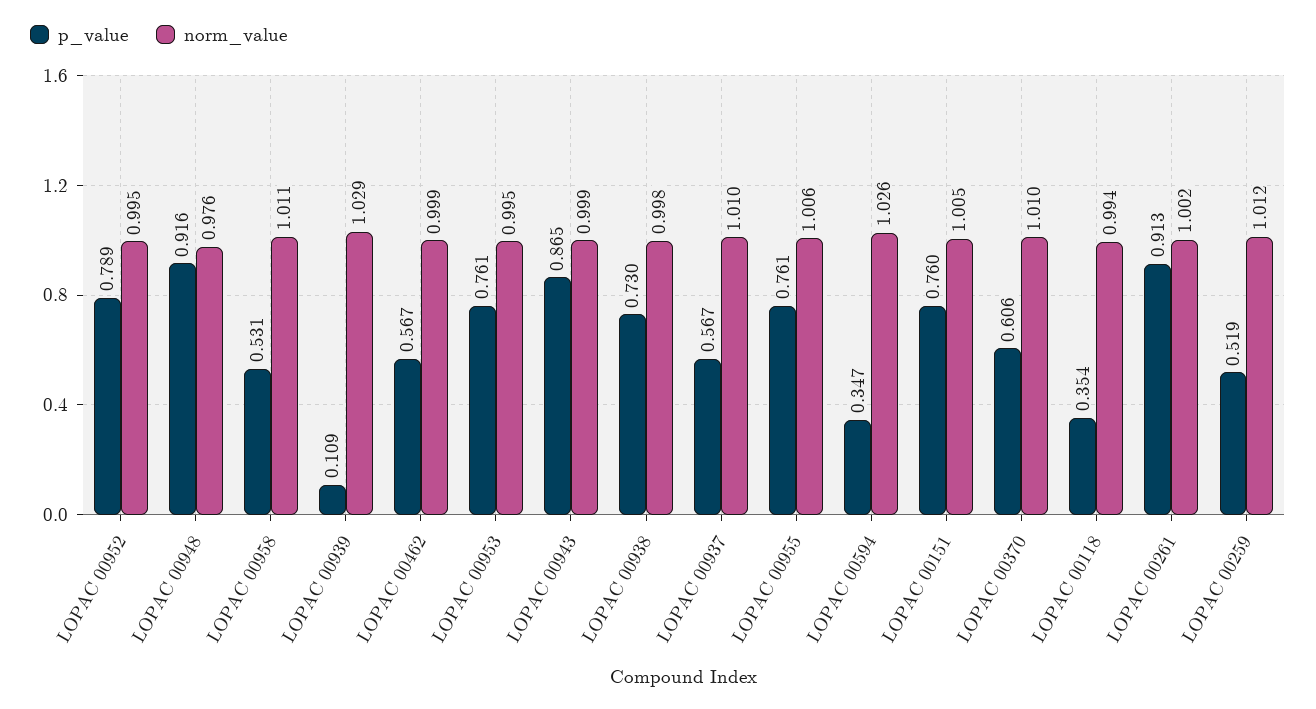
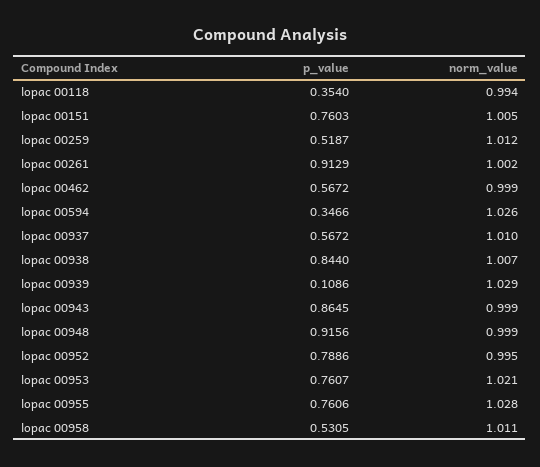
norm_value, LOPAC 00948: 0.976 -> 0.999
norm_value, LOPAC 00953: 0.995 -> 1.021
p_value, LOPAC 00938: 0.73 -> 0.844
norm_value, LOPAC 00938: 0.998 -> 1.007
norm_value, LOPAC 00955: 1.006 -> 1.028
p_value, LOPAC 00370: 0.606 -> none
norm_value, LOPAC 00370: 1.01 -> none

